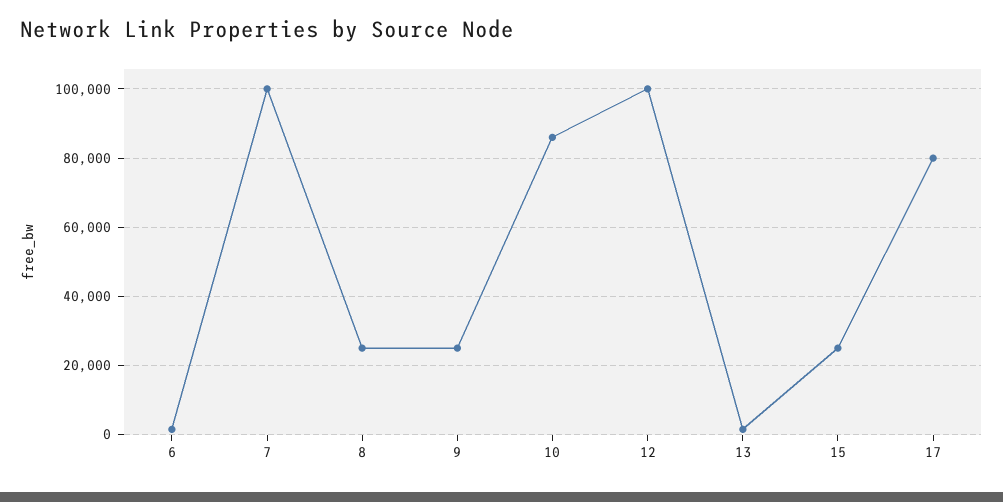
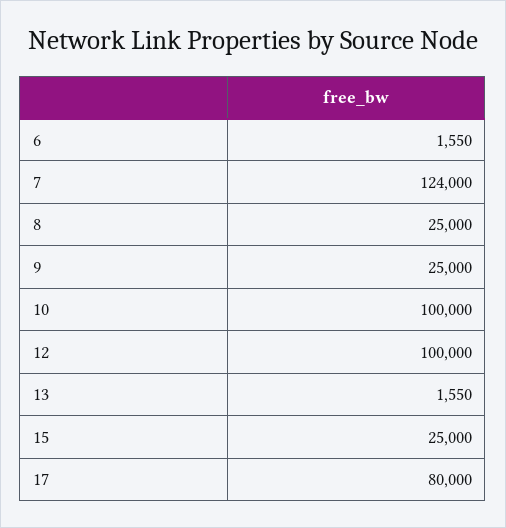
7: 100000 -> 124000
10: 86000 -> 100000

